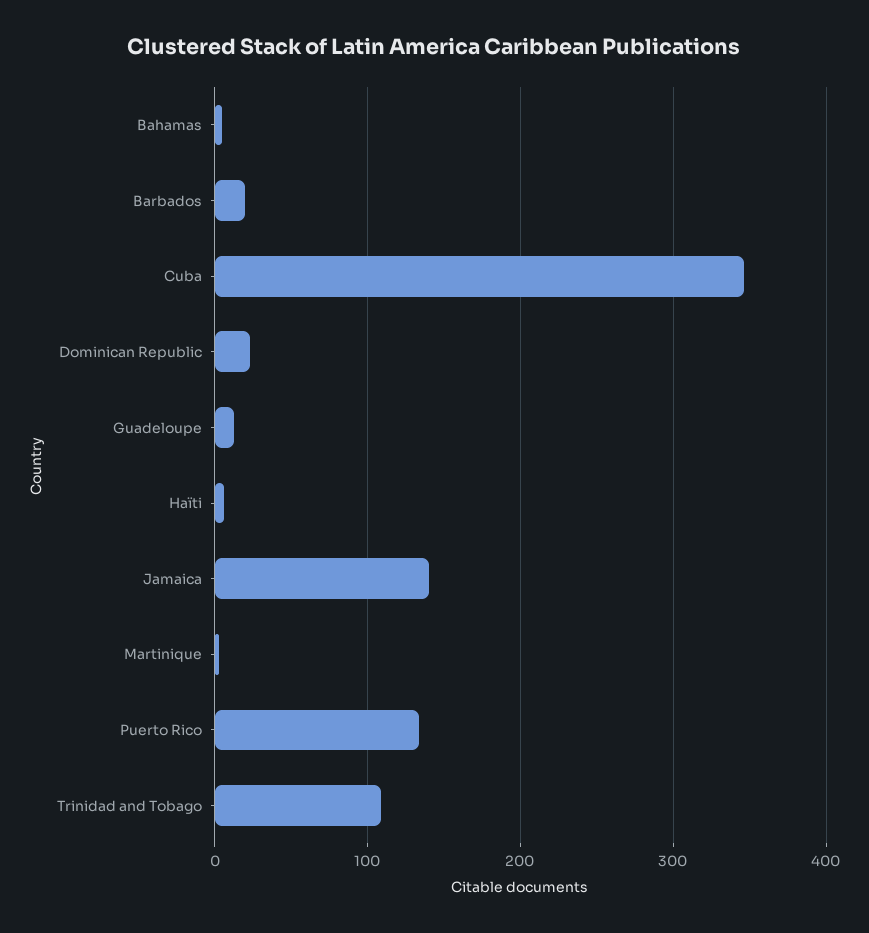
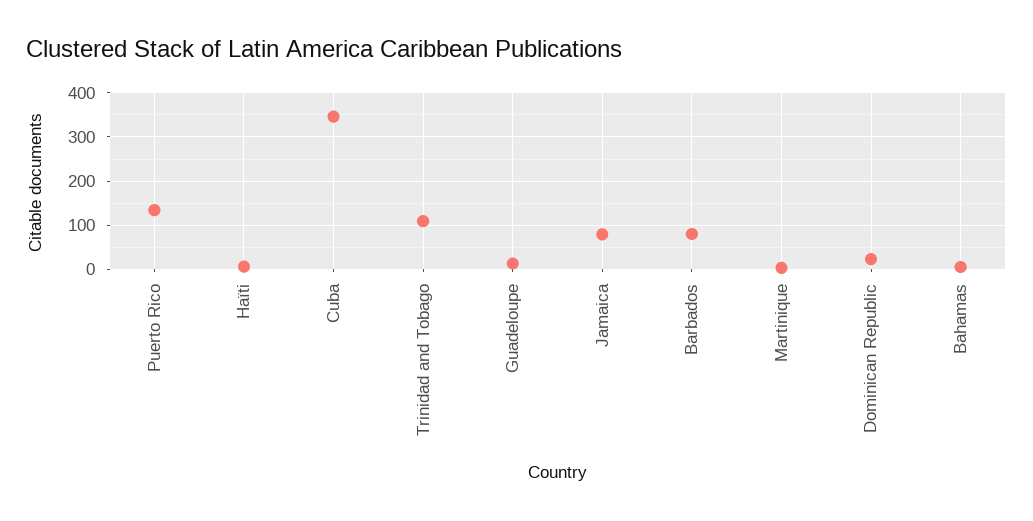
Barbados: 20 -> 80
Jamaica: 140 -> 80

